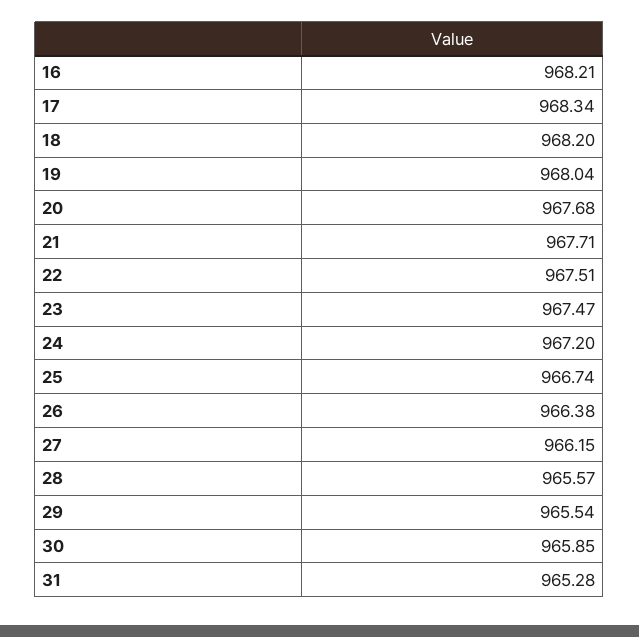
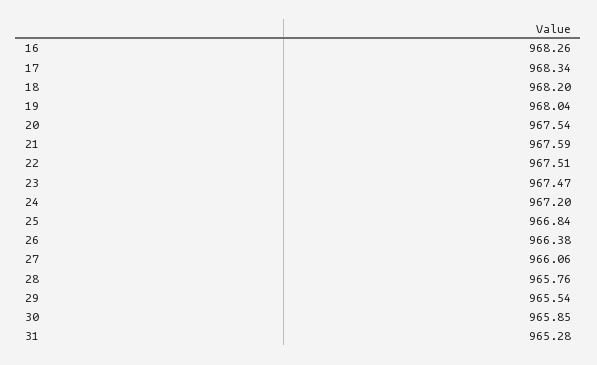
16: 968.21 -> 968.26
20: 967.68 -> 967.54
21: 967.71 -> 967.59
25: 966.74 -> 966.84
27: 966.15 -> 966.06
28: 965.57 -> 965.76

